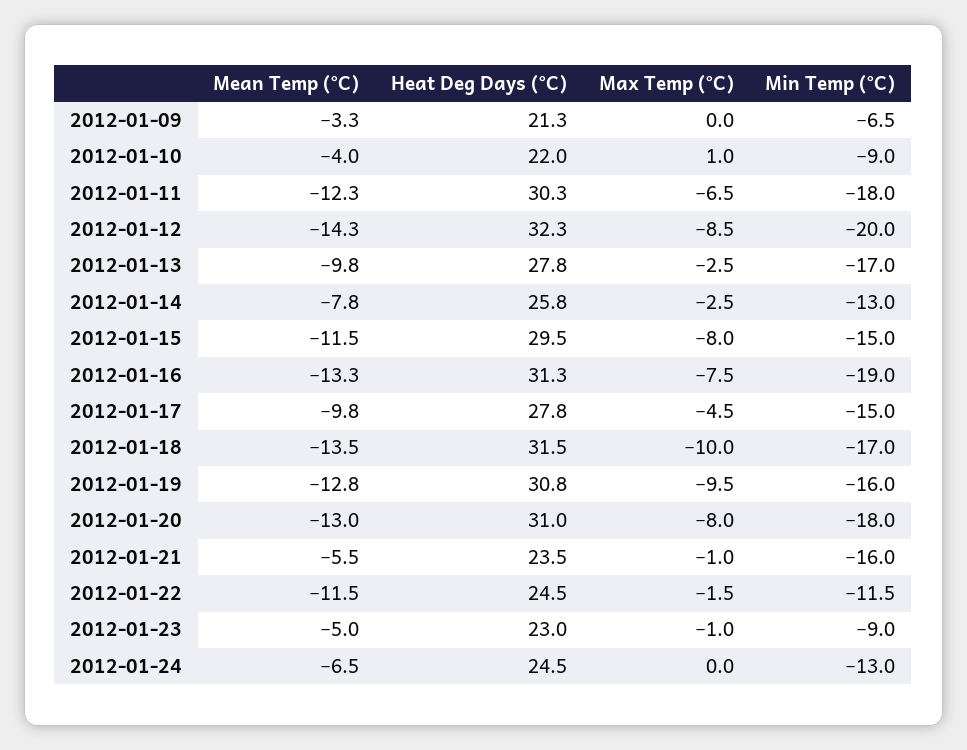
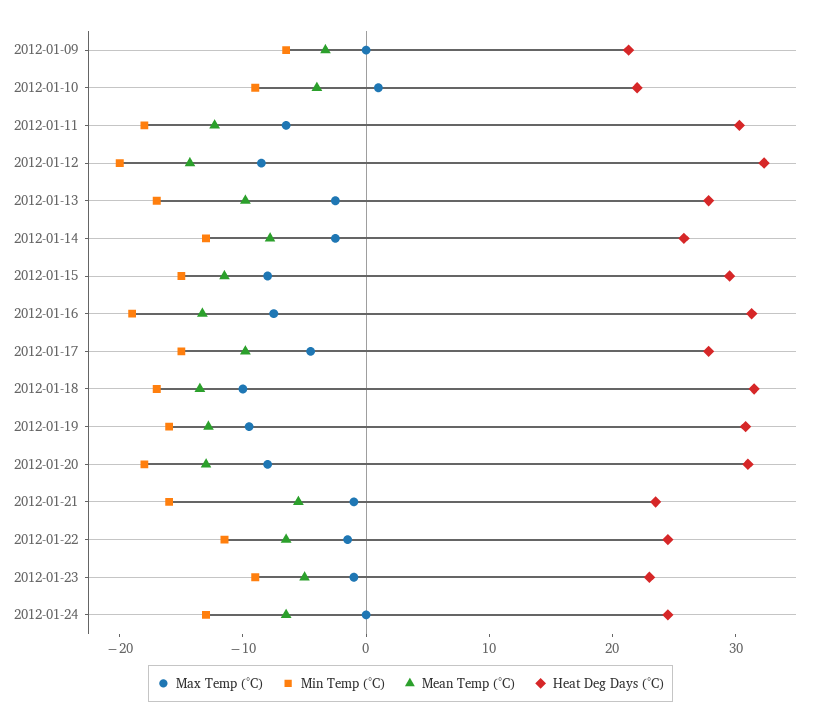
Mean Temp (°C), 2012-01-22: -11.5 -> -6

